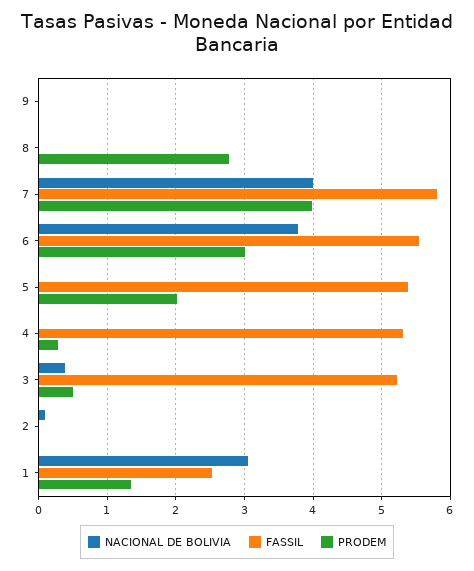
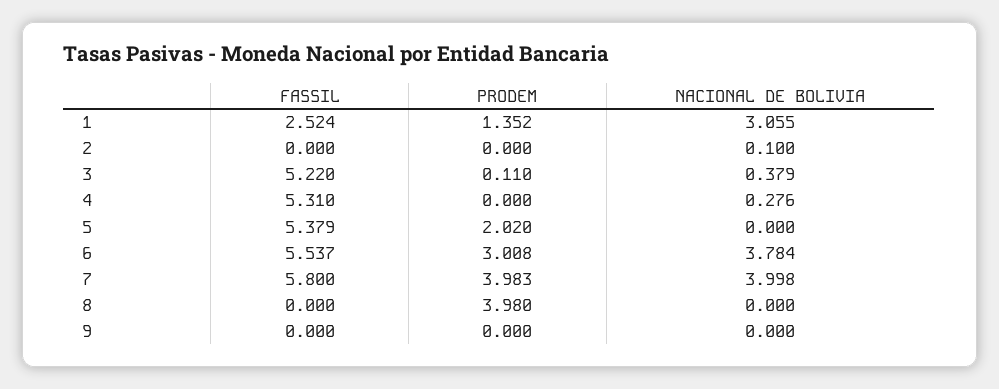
PRODEM, 8: 2.8 -> 3.98
NACIONAL DE BOLIVIA, 4: 0 -> 0.276
PRODEM, 4: 0.3 -> 0
PRODEM, 3: 0.5 -> 0.11

